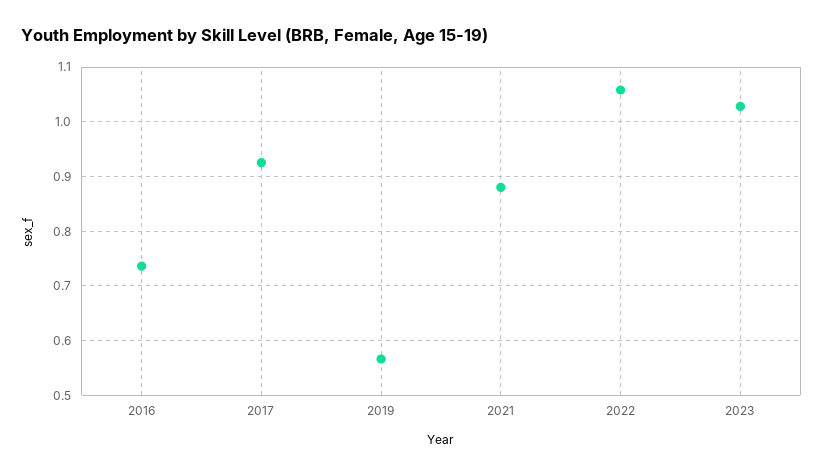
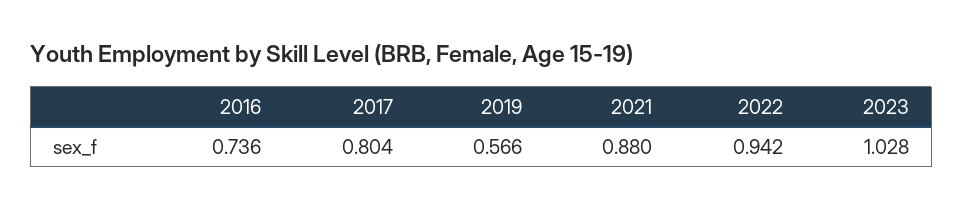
2017: 0.92 -> 0.804
2022: 1.06 -> 0.942

